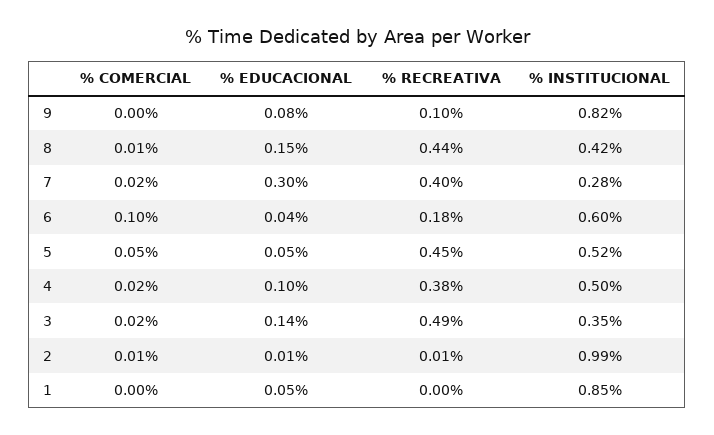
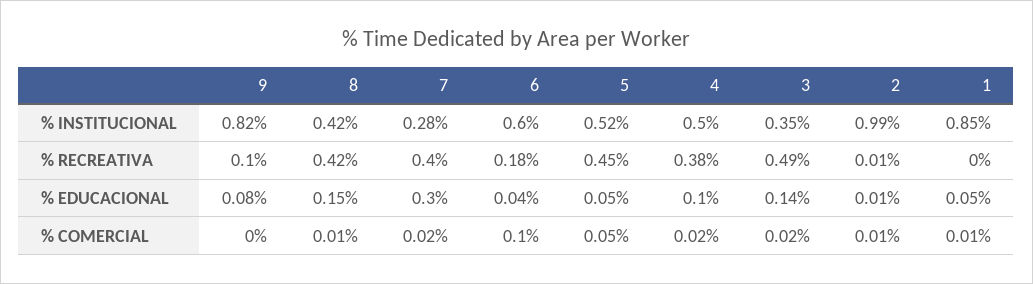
% RECREATIVA, 8: 0.44 -> 0.42
% COMERCIAL, 1: 0 -> 0.01

